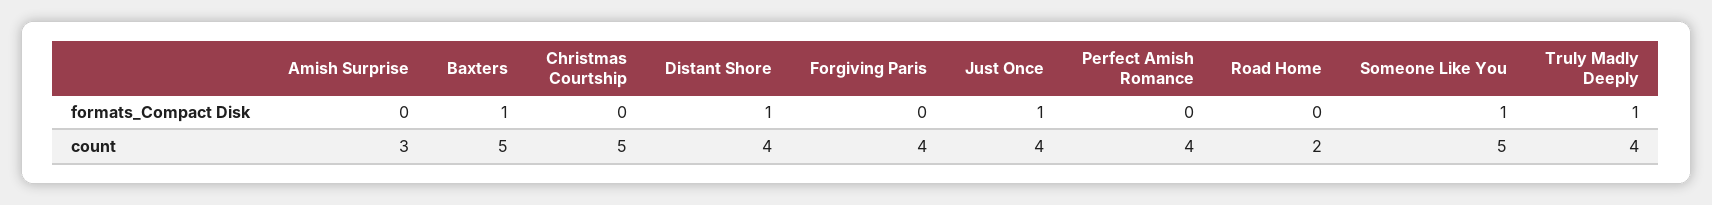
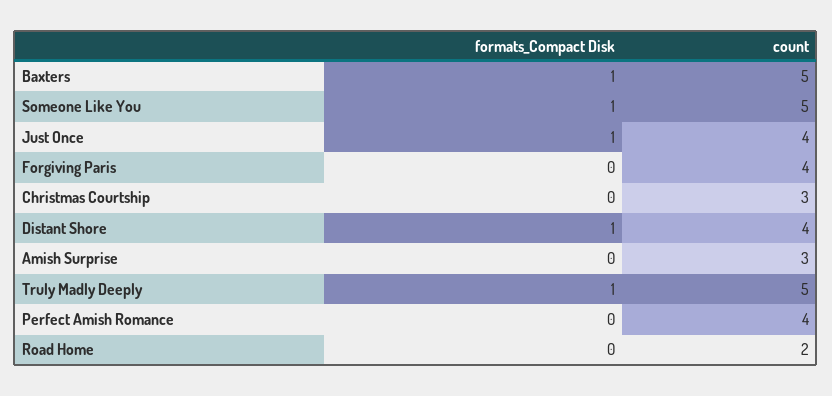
Christmas Courtship, count: 5 -> 3
Truly Madly Deeply, count: 4 -> 5

